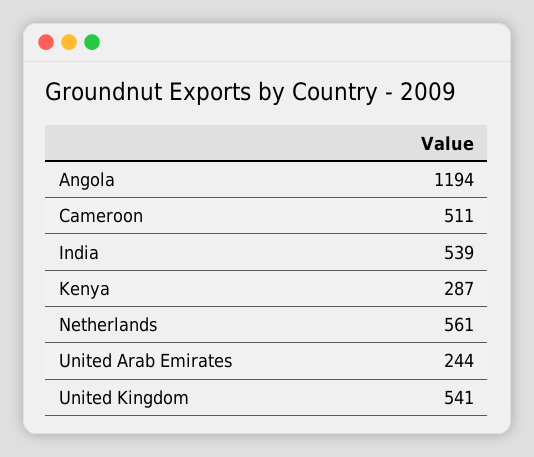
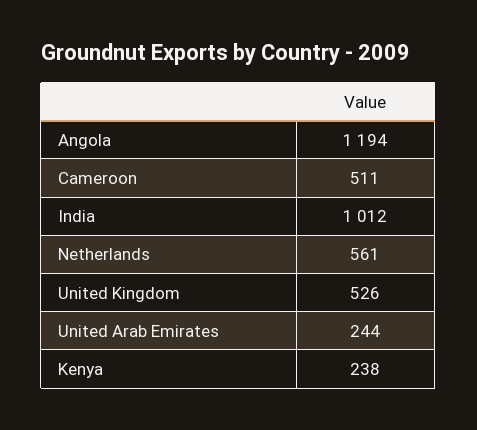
India: 539 -> 1012
Kenya: 287 -> 238
United Kingdom: 541 -> 526

